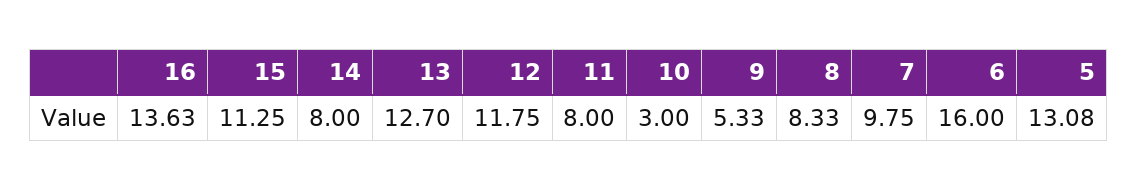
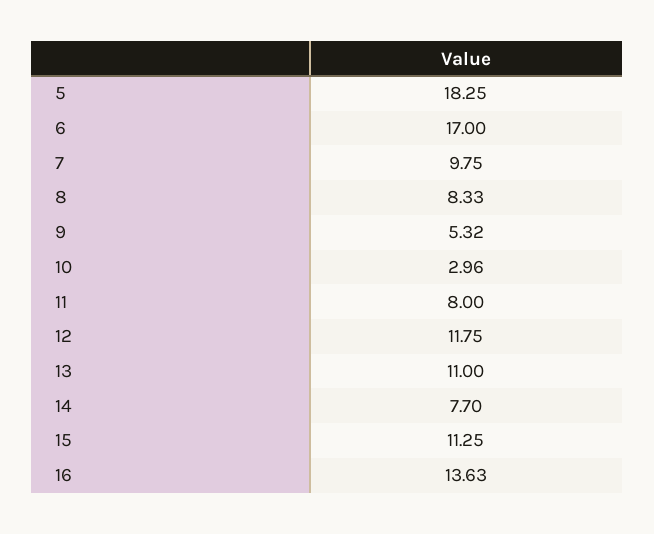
14: 8 -> 7.7
13: 12.7 -> 11
10: 3 -> 2.96
9: 5.33 -> 5.32
6: 16 -> 17
5: 13.08 -> 18.25

